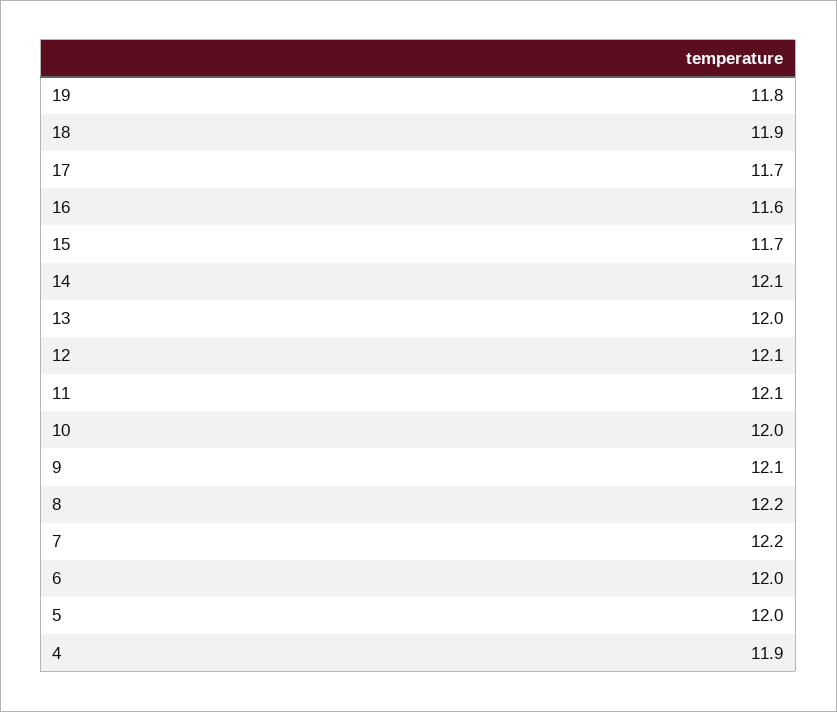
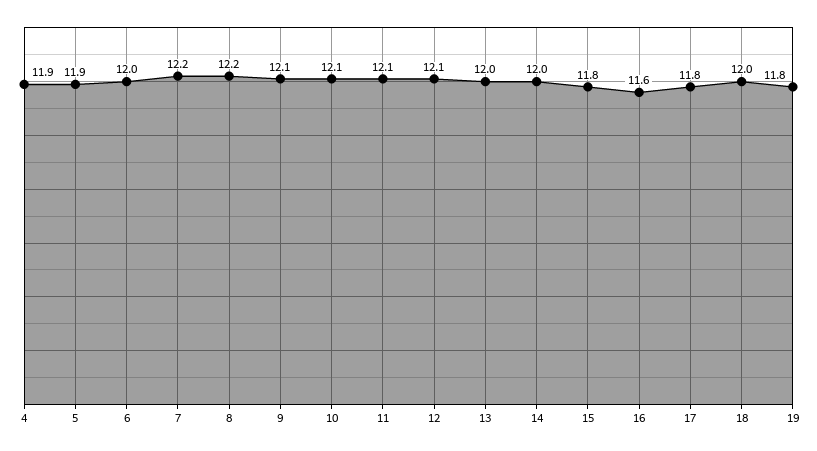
18: 11.9 -> 12
17: 11.7 -> 11.8
15: 11.7 -> 11.8
14: 12.1 -> 12
10: 12 -> 12.1
5: 12 -> 11.9

